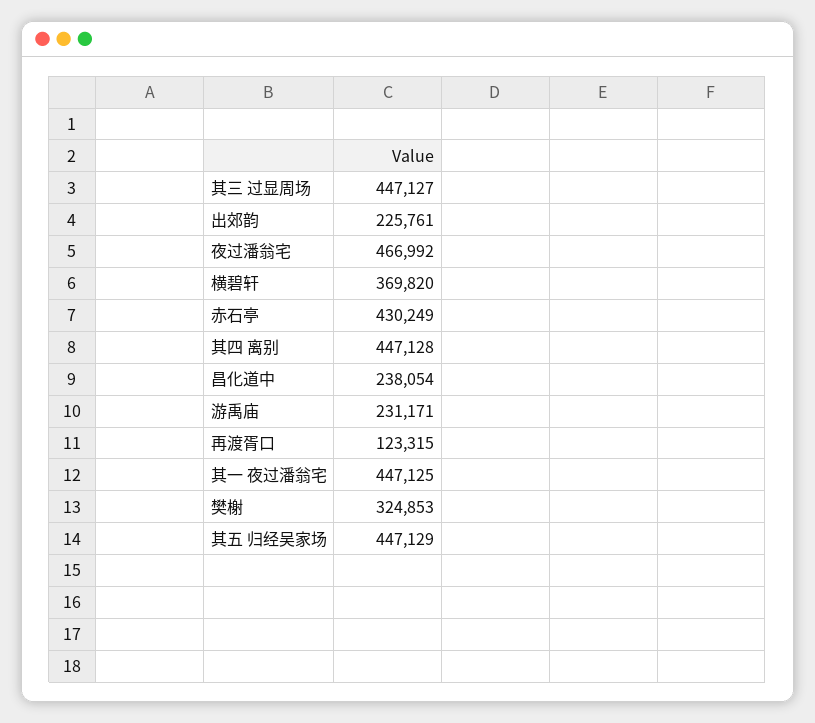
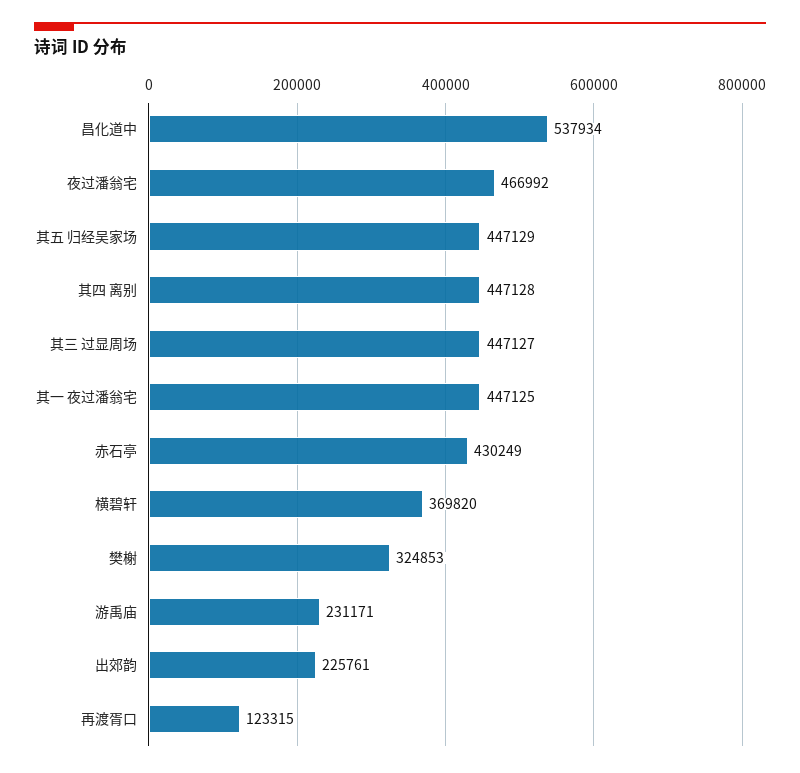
昌化道中: 238054 -> 537934

